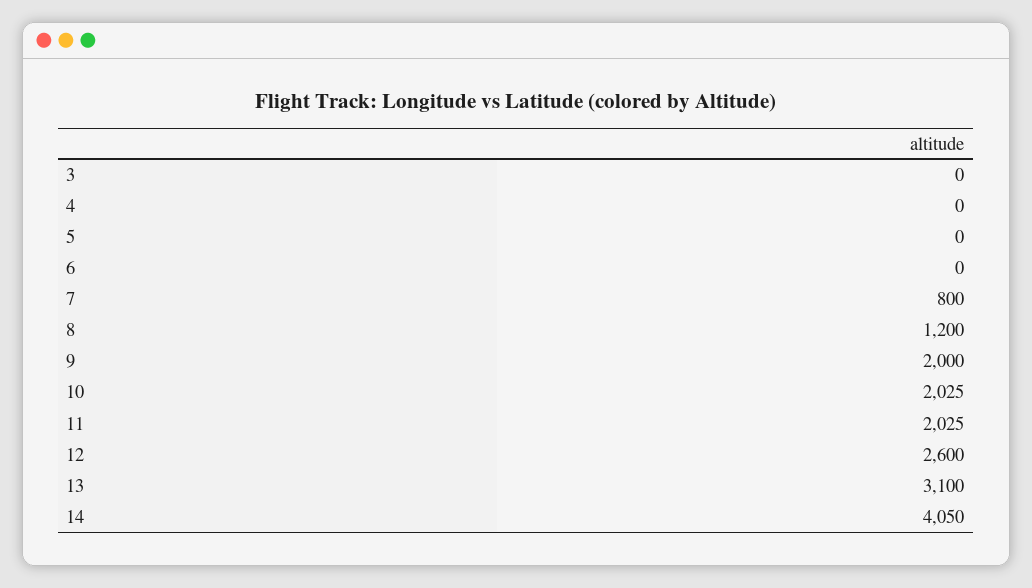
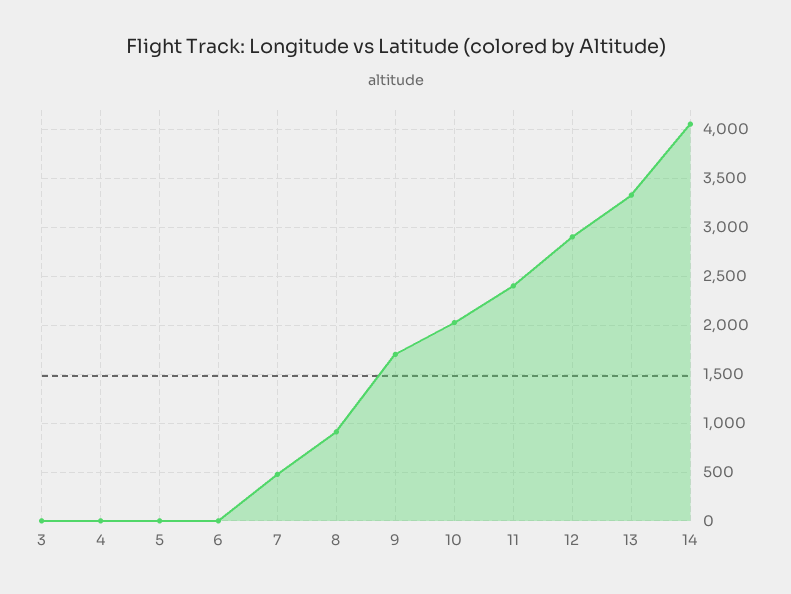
7: 800 -> 500
8: 1200 -> 900
9: 2000 -> 1700
11: 2025 -> 2400
12: 2600 -> 2900
13: 3100 -> 3300

